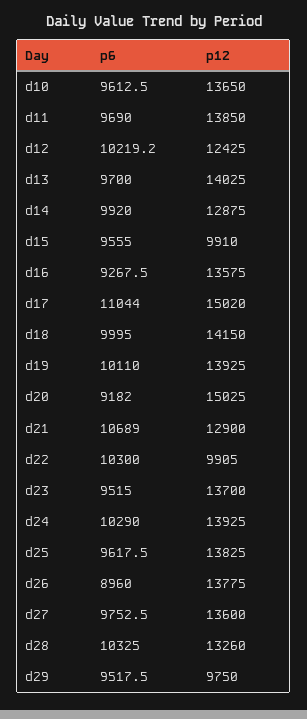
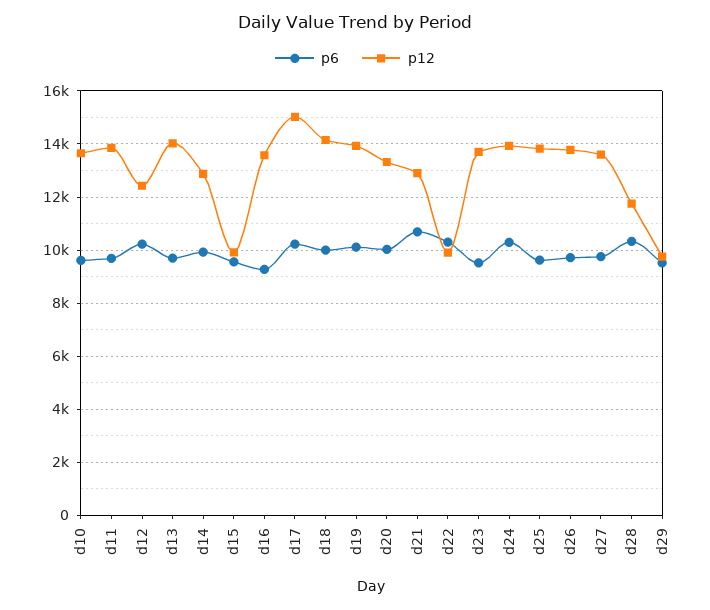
p6, d17: 11044 -> 10250
p6, d20: 9182 -> 10000
p12, d20: 15025 -> 13250
p6, d26: 8960 -> 9750
p12, d28: 13260 -> 11750

